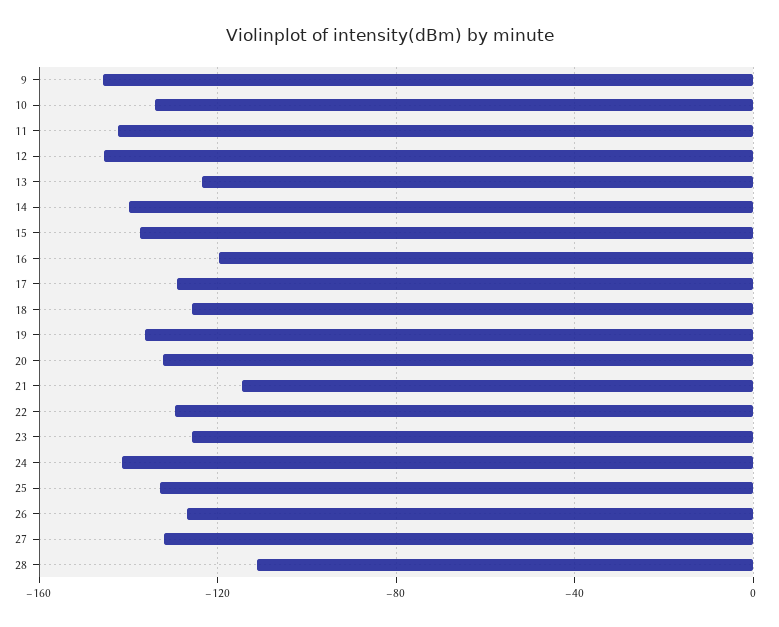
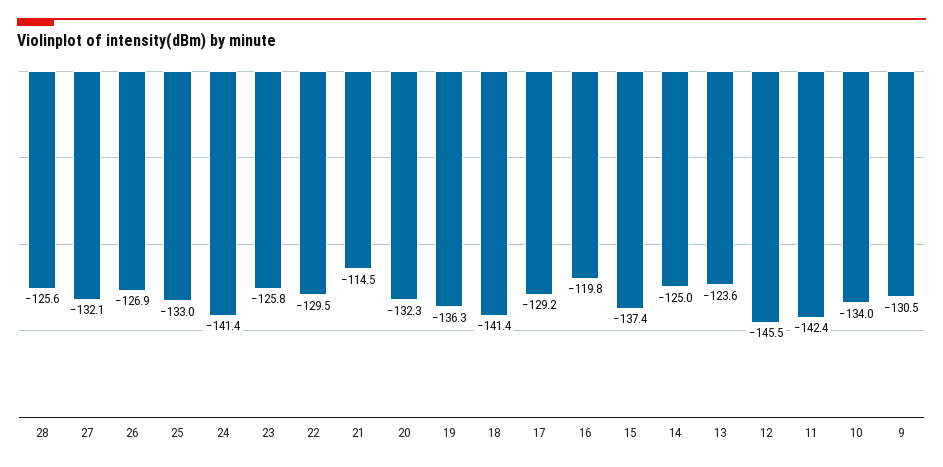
9: -145 -> -130.5
14: -140 -> -125
18: -125 -> -141.4
28: -110 -> -125.6

